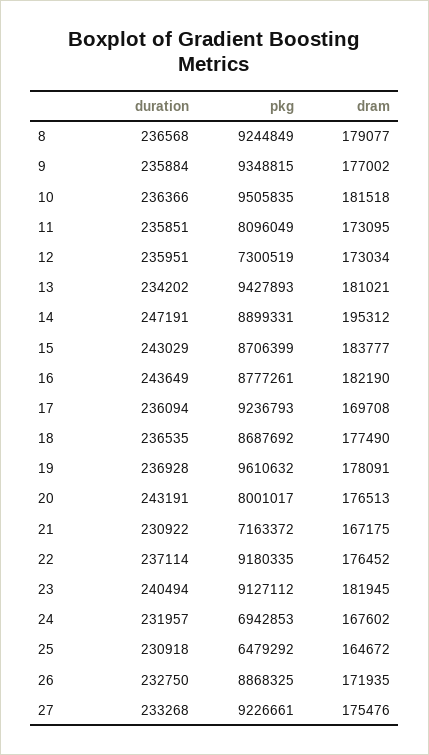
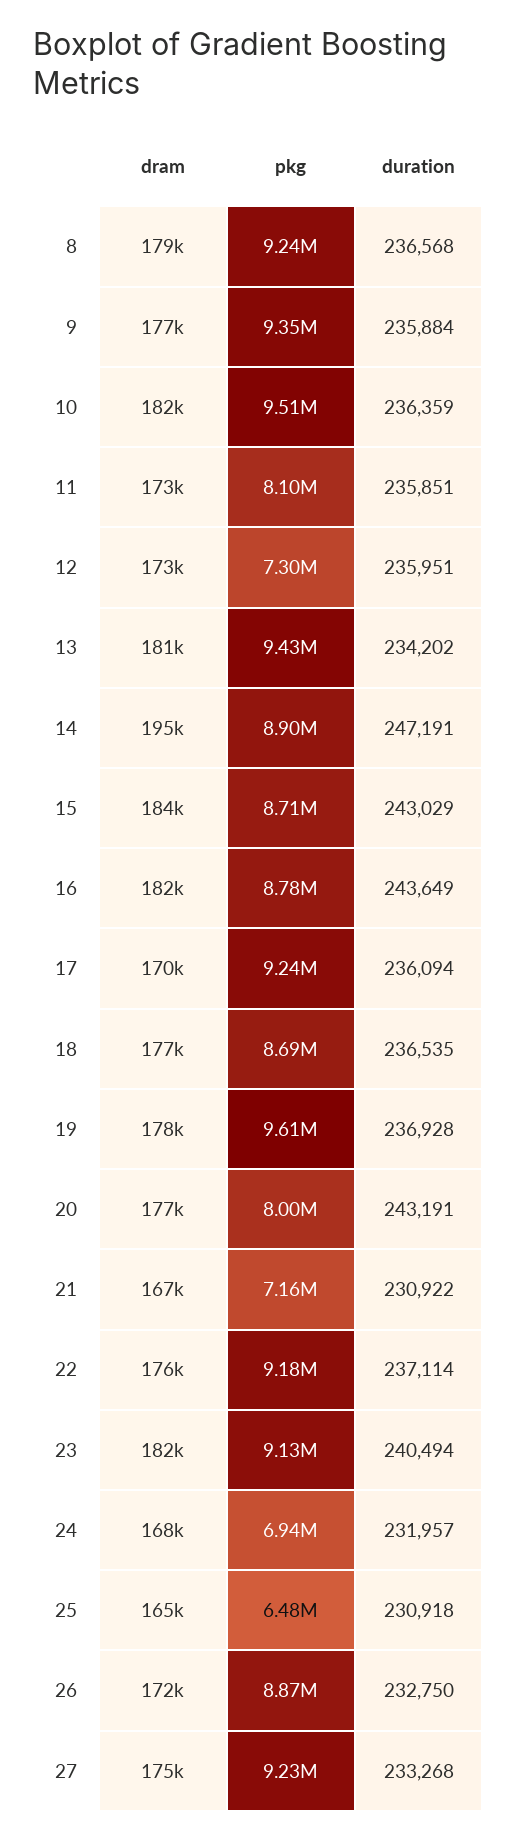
duration, 10: 236366 -> 236359

